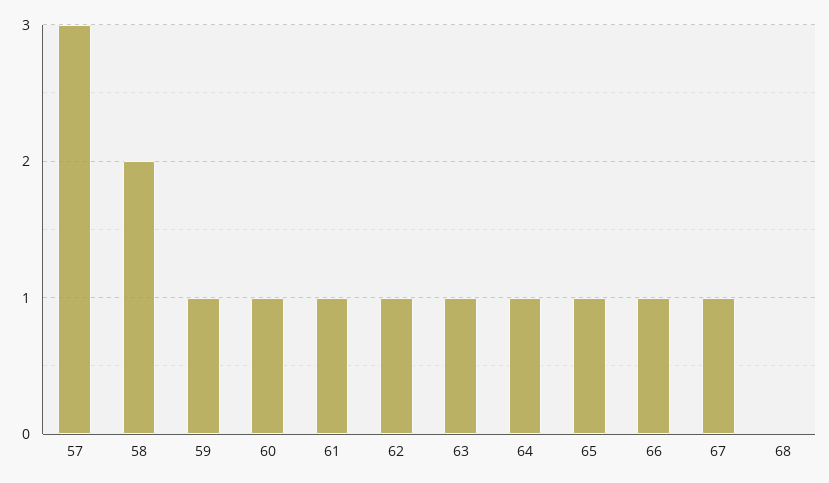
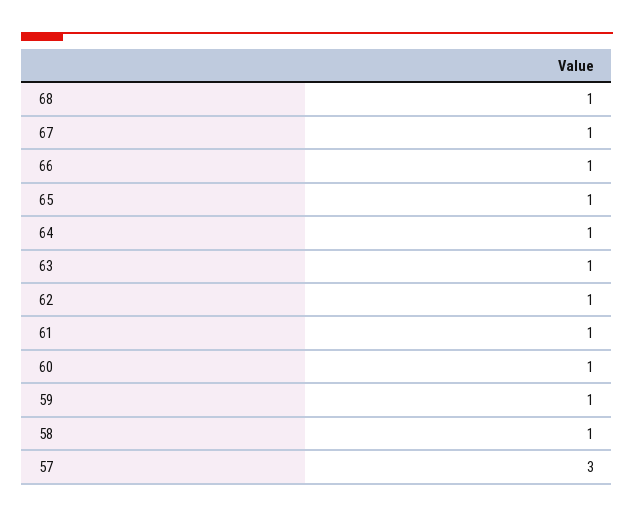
58: 2 -> 1
68: 0 -> 1

